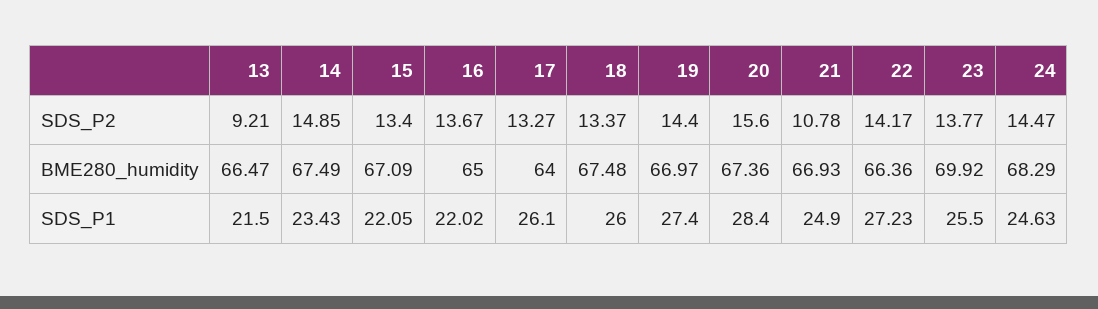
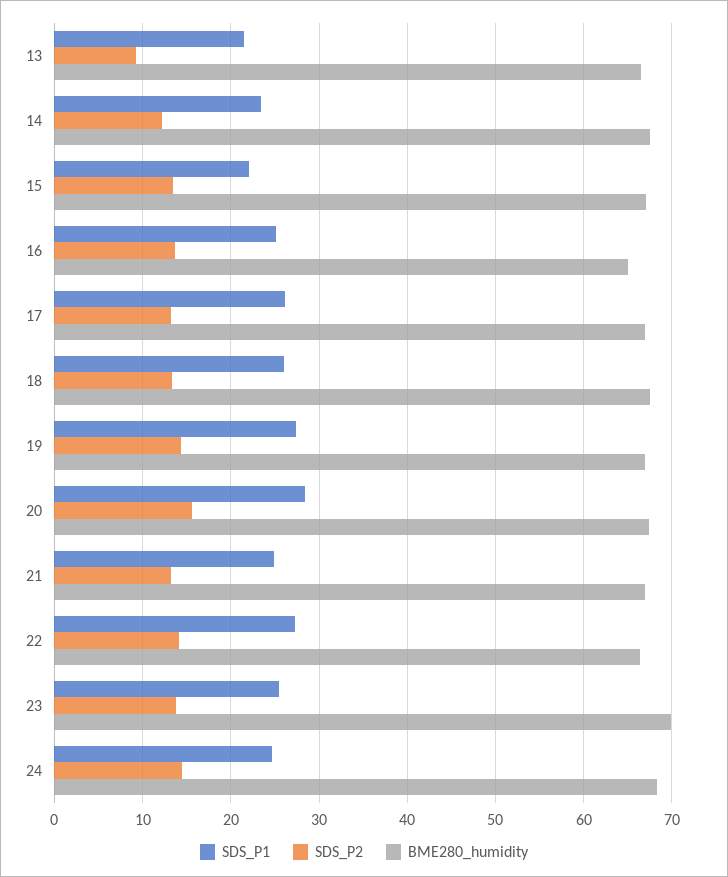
SDS_P2, 14: 14.85 -> 12
SDS_P2, 21: 10.78 -> 13
BME280_humidity, 17: 64 -> 67
SDS_P1, 16: 22.02 -> 25

